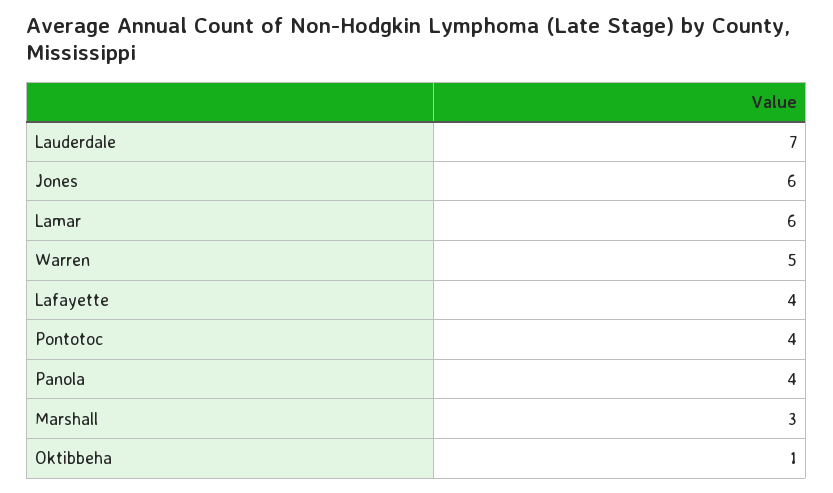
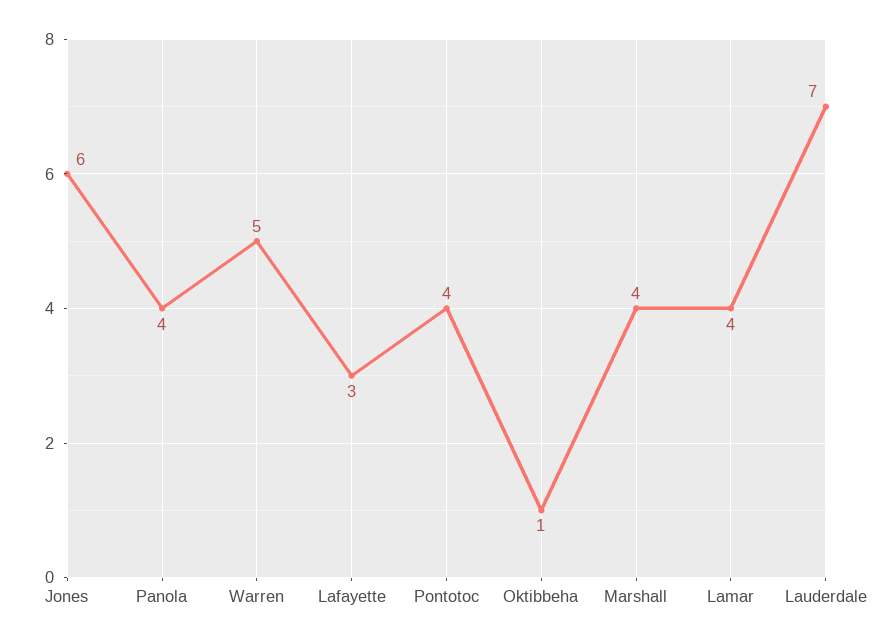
Lamar: 6 -> 4
Lafayette: 4 -> 3
Marshall: 3 -> 4

